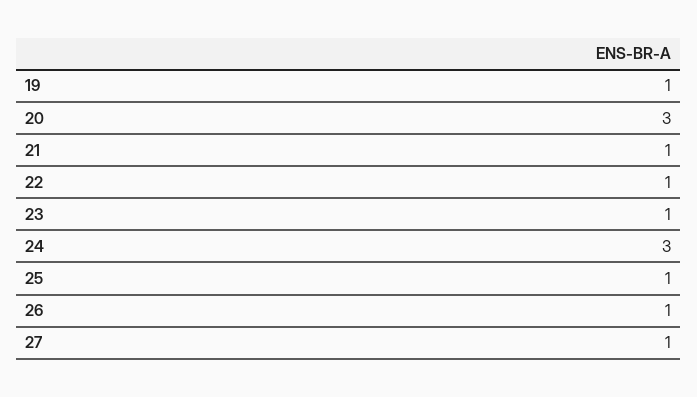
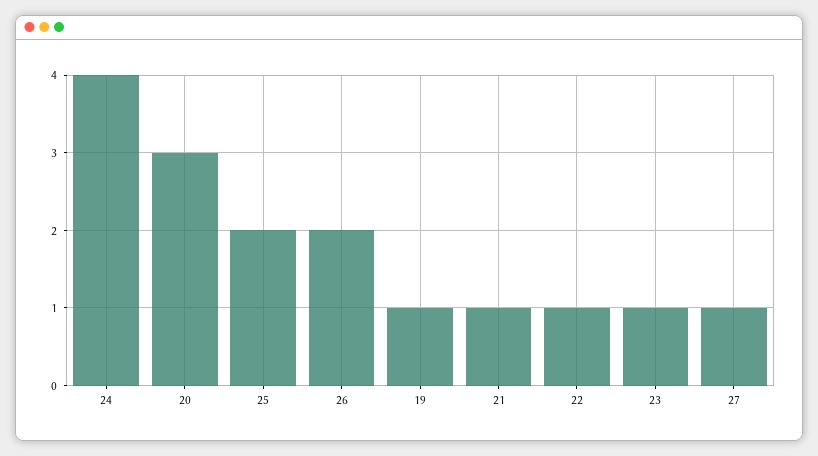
24: 3 -> 4
25: 1 -> 2
26: 1 -> 2

